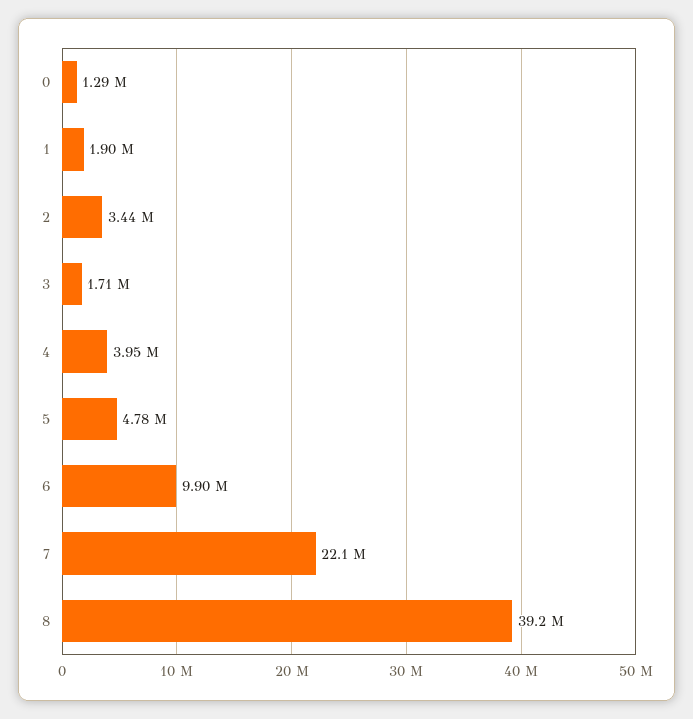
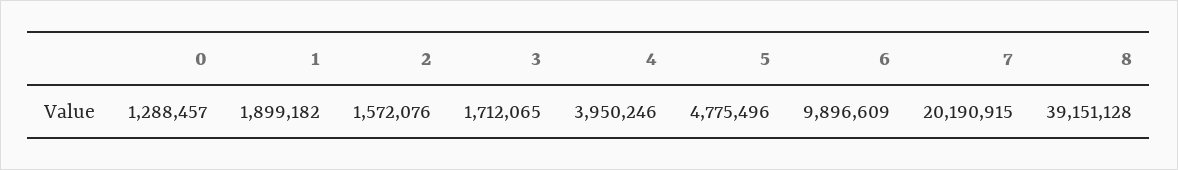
2: 3440000 -> 1572076
7: 22100000 -> 20190915

